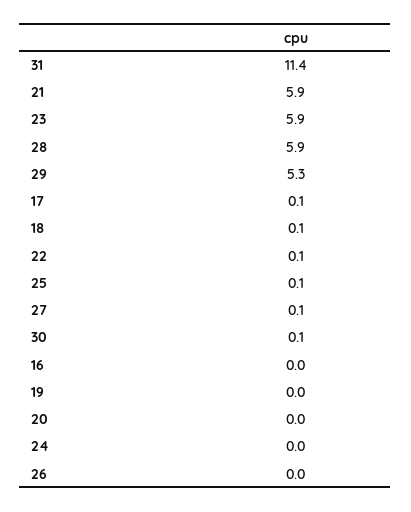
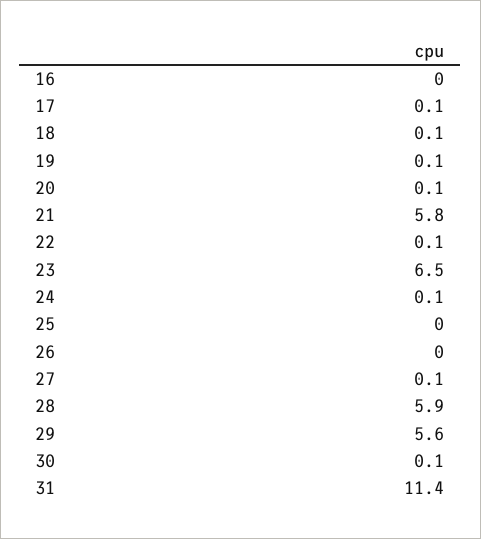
21: 5.9 -> 5.8
23: 5.9 -> 6.5
29: 5.3 -> 5.6
25: 0.1 -> 0
19: 0 -> 0.1
20: 0 -> 0.1
24: 0 -> 0.1

